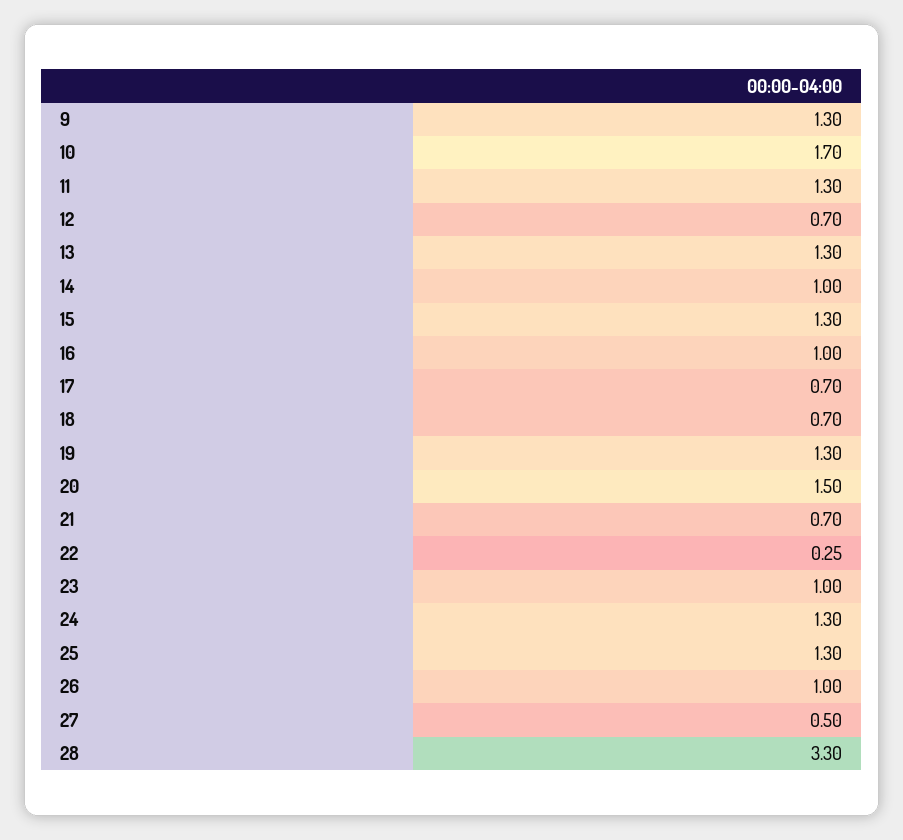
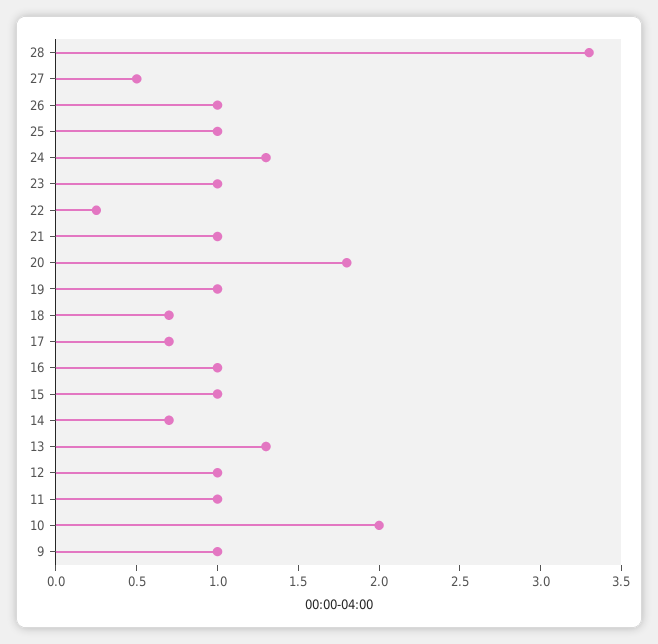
9: 1.3 -> 1
10: 1.7 -> 2
11: 1.3 -> 1
12: 0.7 -> 1
14: 1 -> 0.7
15: 1.3 -> 1
19: 1.3 -> 1
20: 1.5 -> 1.8
21: 0.7 -> 1
25: 1.3 -> 1

